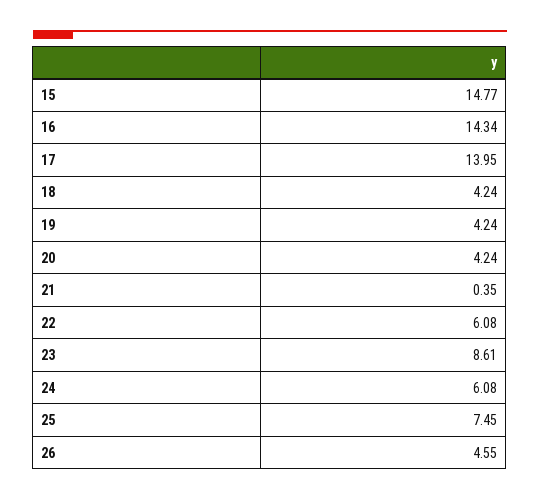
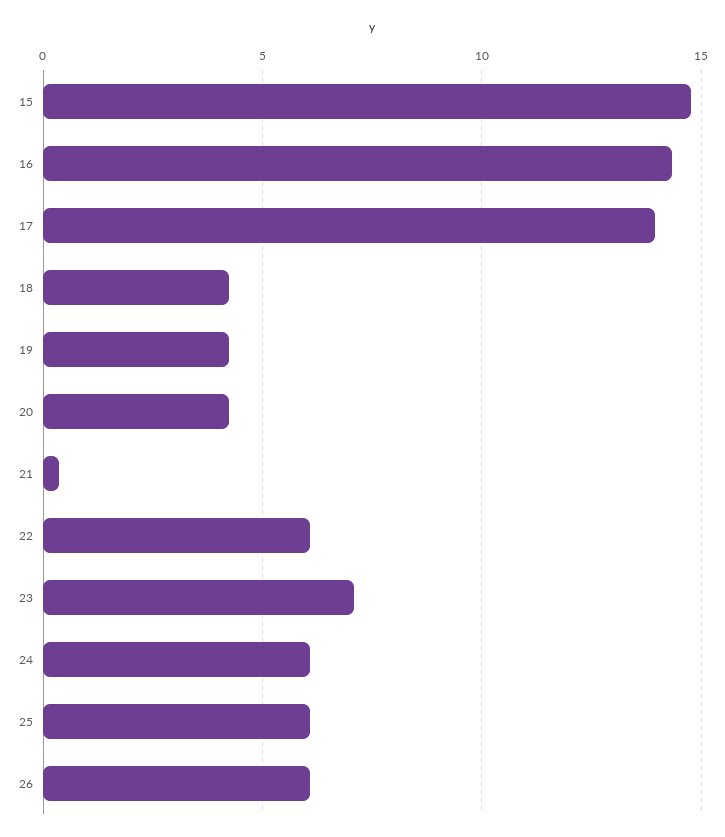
23: 8.61 -> 7
25: 7.45 -> 6
26: 4.55 -> 6

